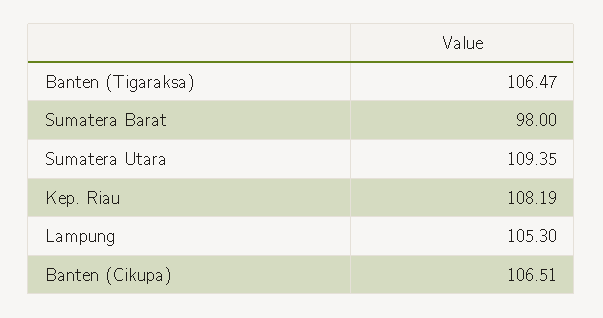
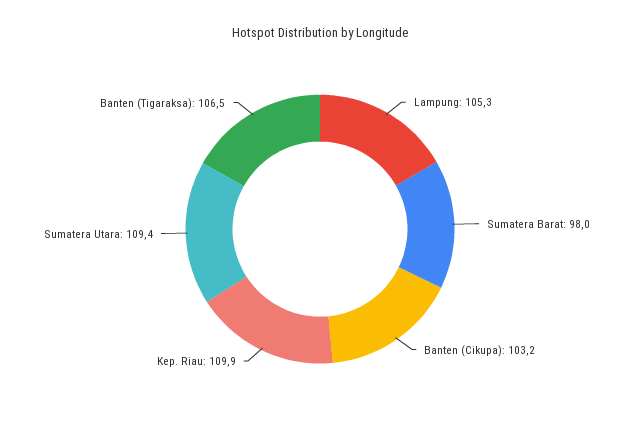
Kep. Riau: 108.19 -> 109.9
Banten (Cikupa): 106.51 -> 103.2

